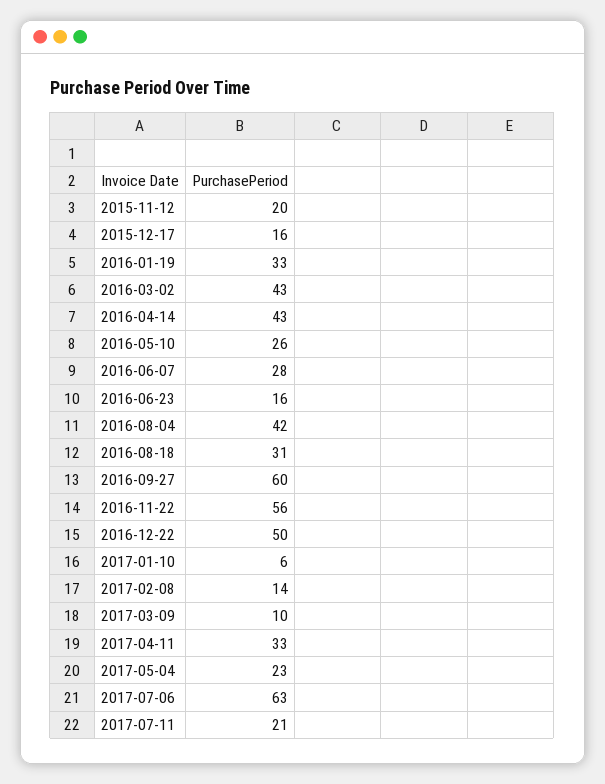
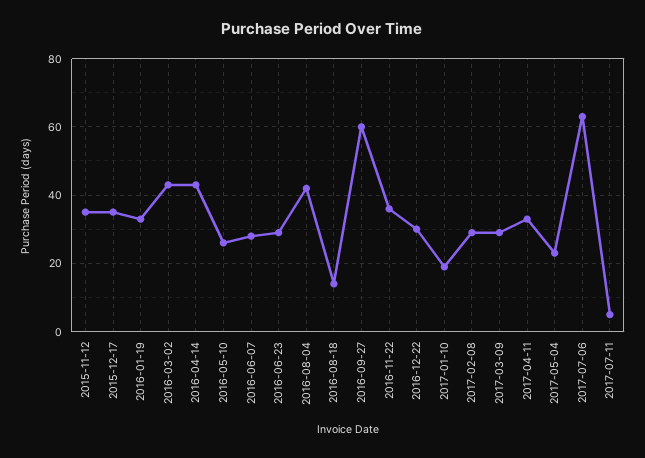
2015-11-12: 20 -> 35
2015-12-17: 16 -> 35
2016-06-23: 16 -> 30
2016-08-18: 31 -> 15
2016-11-22: 56 -> 35
2016-12-22: 50 -> 30
2017-01-10: 6 -> 20
2017-02-08: 14 -> 30
2017-03-09: 10 -> 30
2017-07-11: 21 -> 5

